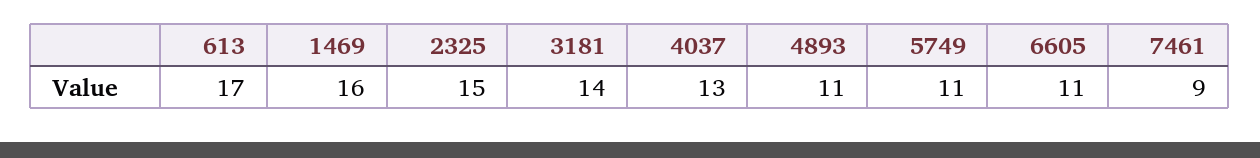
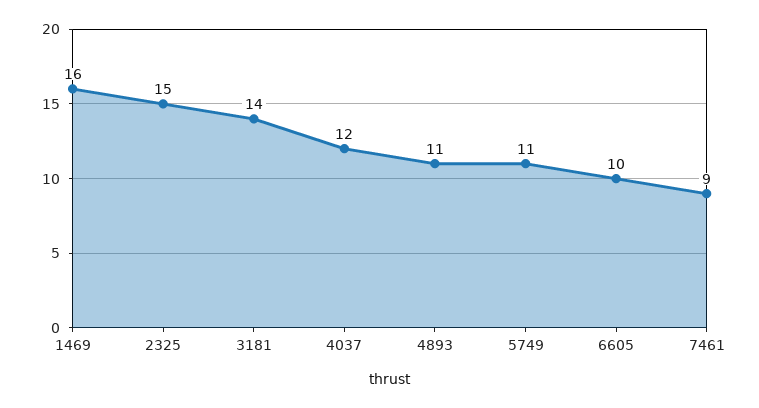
613: 17 -> none
4037: 13 -> 12
6605: 11 -> 10

